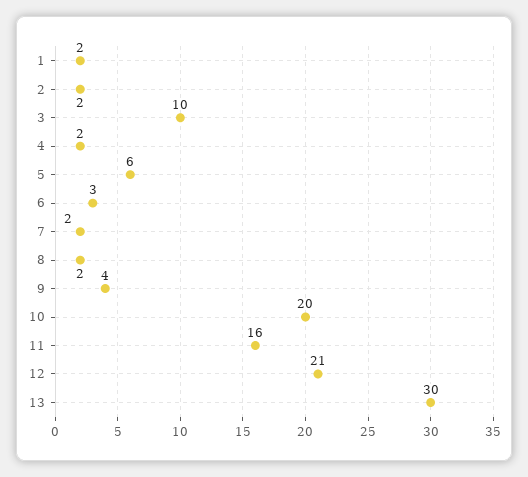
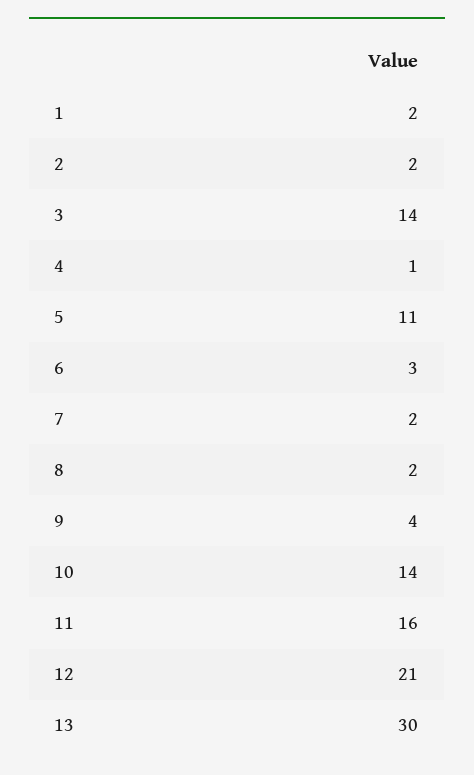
3: 10 -> 14
4: 2 -> 1
5: 6 -> 11
10: 20 -> 14

